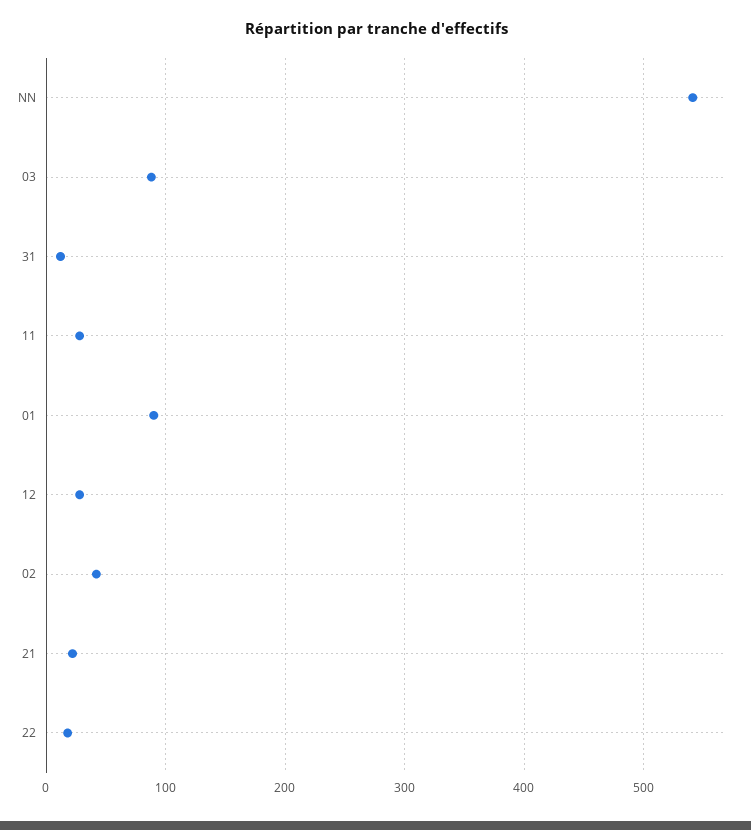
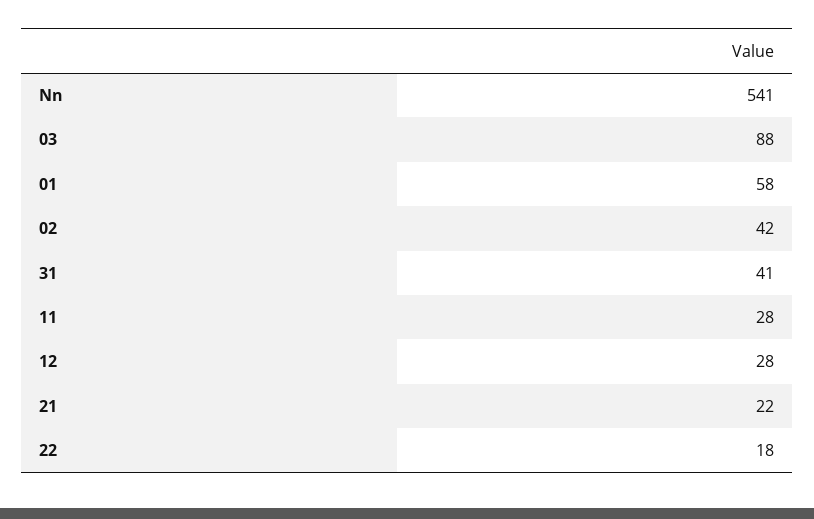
31: 10 -> 41
01: 90 -> 58

